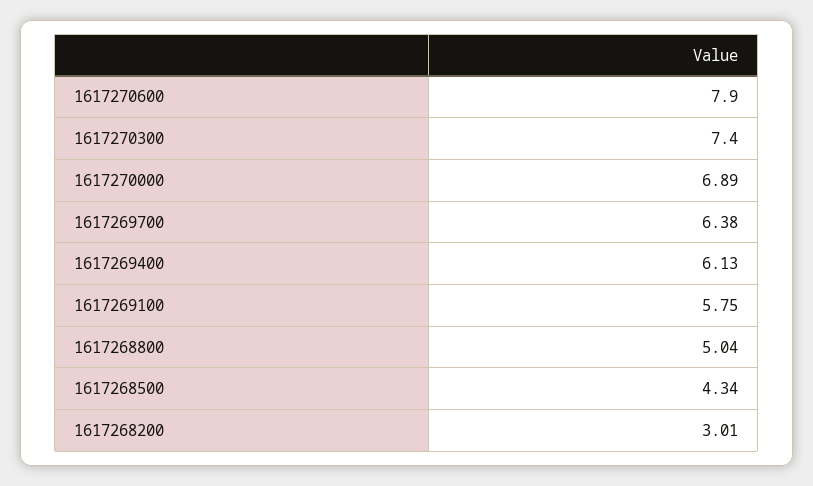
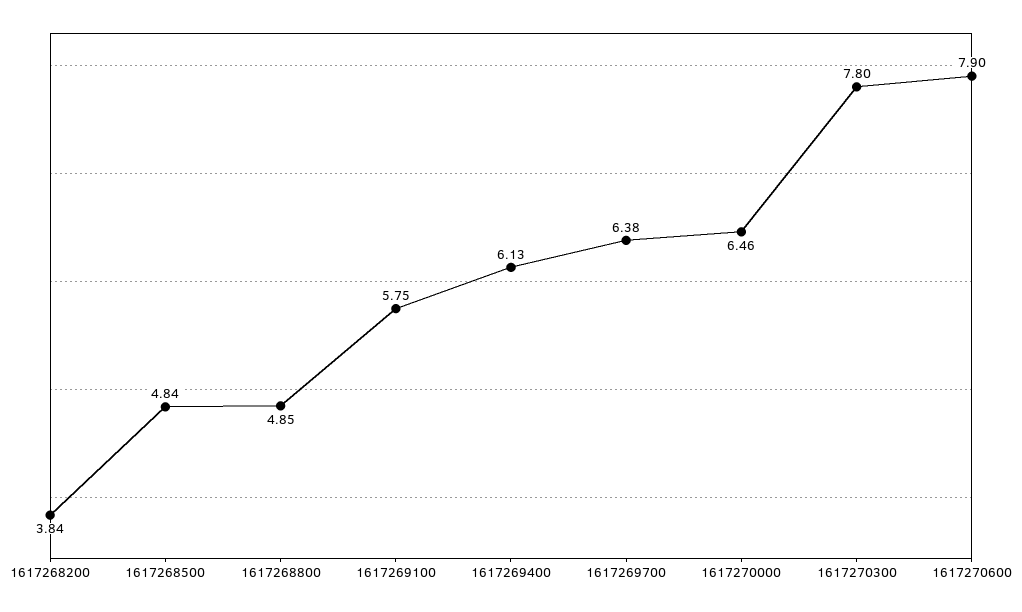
1617270300: 7.4 -> 7.8
1617270000: 6.89 -> 6.46
1617268800: 5.04 -> 4.85
1617268500: 4.34 -> 4.84
1617268200: 3.01 -> 3.84

